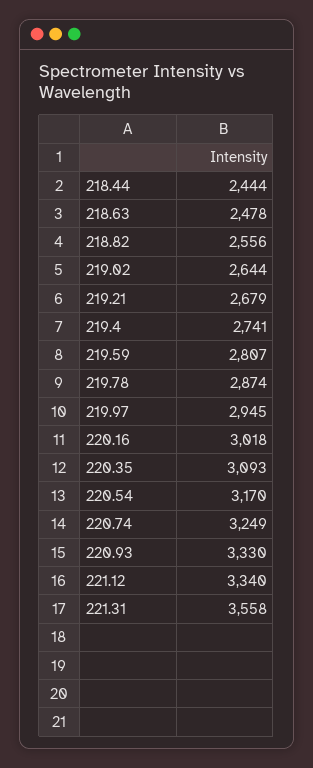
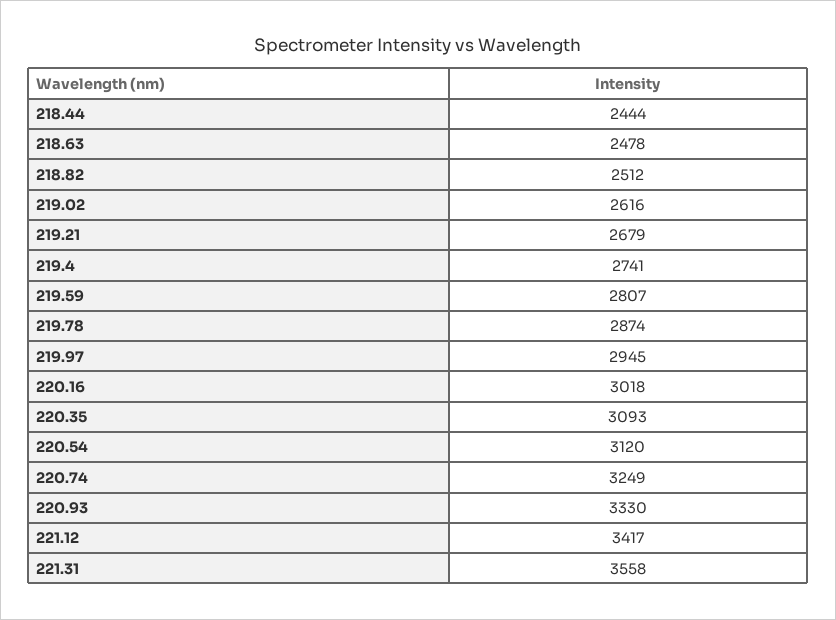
218.82: 2556 -> 2512
219.02: 2644 -> 2616
220.54: 3170 -> 3120
221.12: 3340 -> 3417

